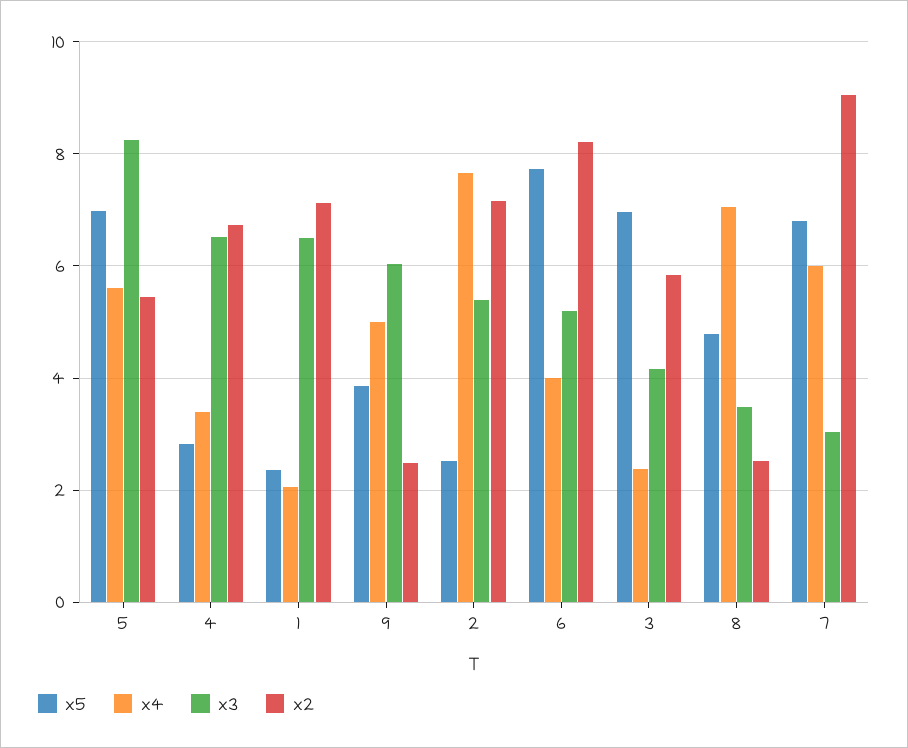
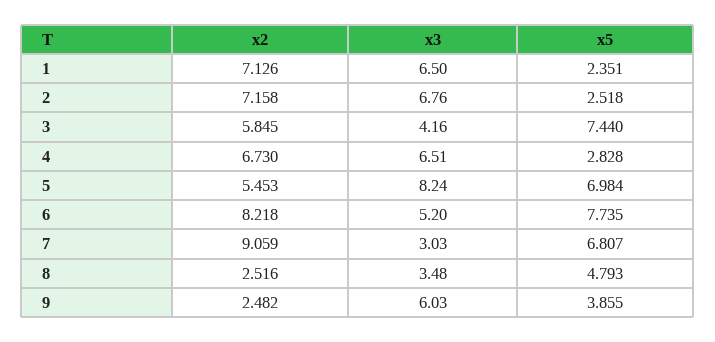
x4, 5: 5.6 -> none
x4, 4: 3.4 -> none
x4, 1: 2 -> none
x4, 9: 5 -> none
x4, 2: 7.6 -> none
x3, 2: 5.4 -> 6.76
x4, 6: 4 -> none
x5, 3: 7 -> 7.44
x4, 3: 2.4 -> none
x4, 8: 7 -> none
x4, 7: 6 -> none

